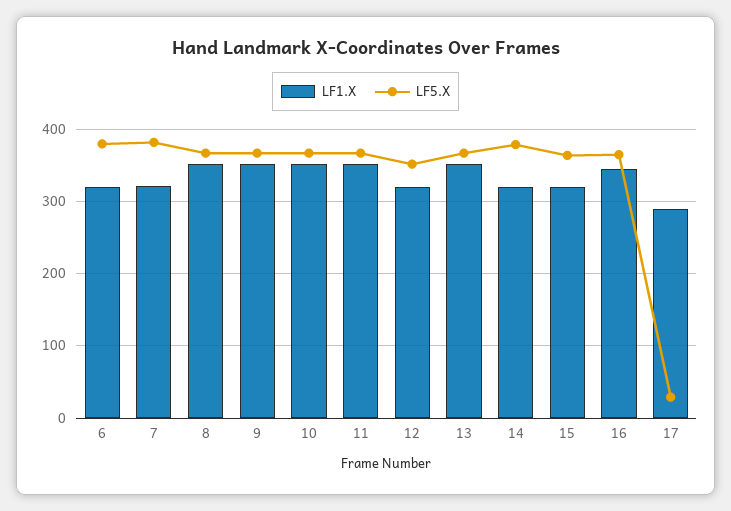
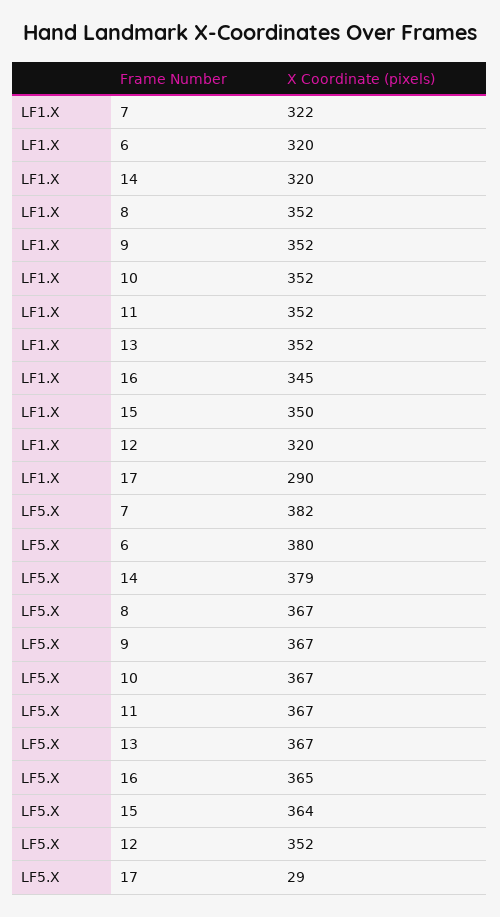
LF1.X, 15: 320 -> 350

